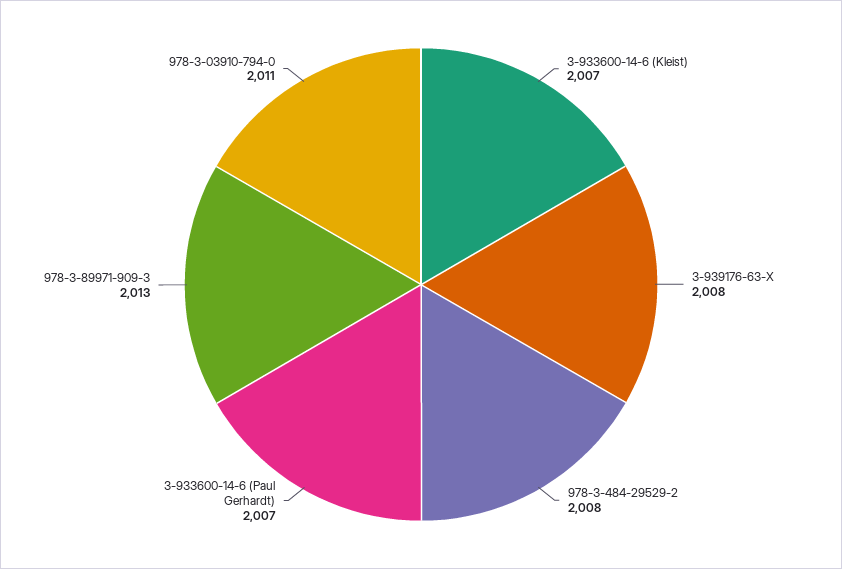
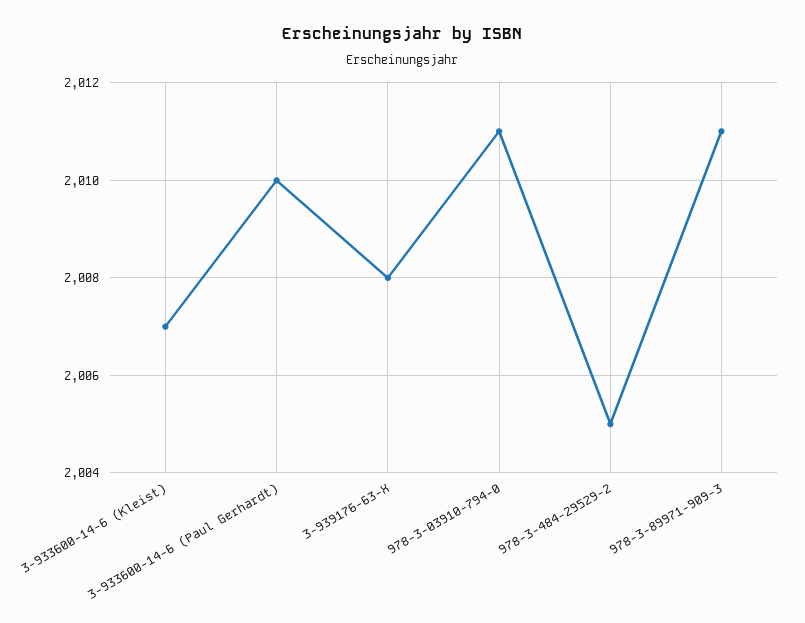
978-3-484-29529-2: 2008 -> 2005
3-933600-14-6 (Paul Gerhardt): 2007 -> 2010
978-3-89971-909-3: 2013 -> 2011

